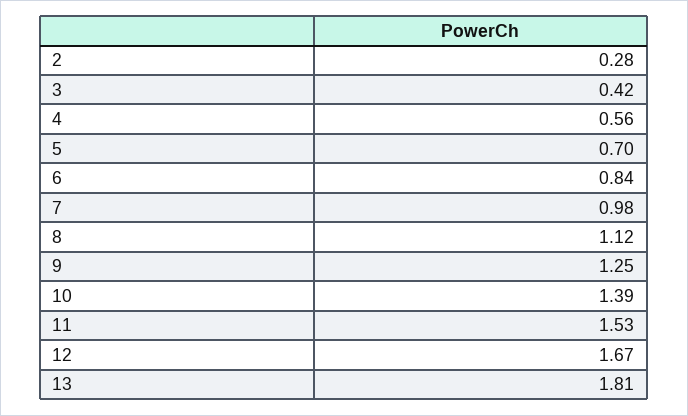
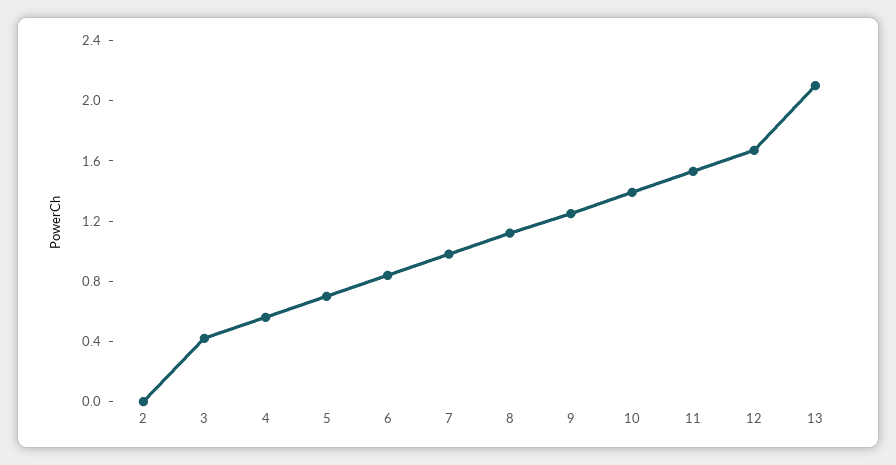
2: 0.28 -> 0
13: 1.81 -> 2.1

